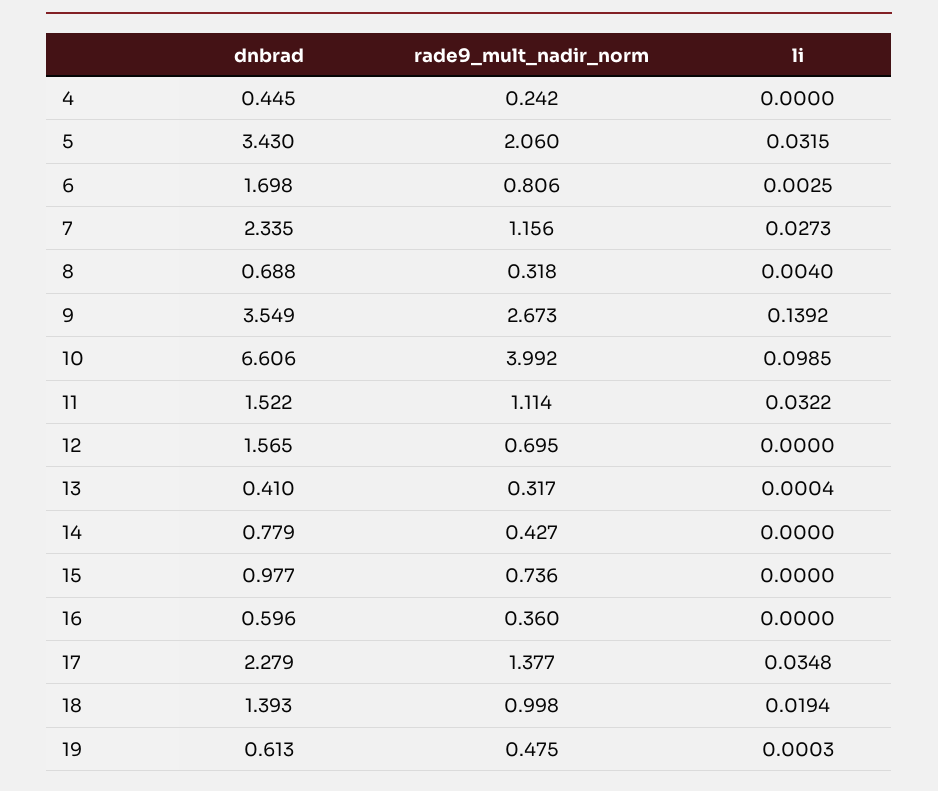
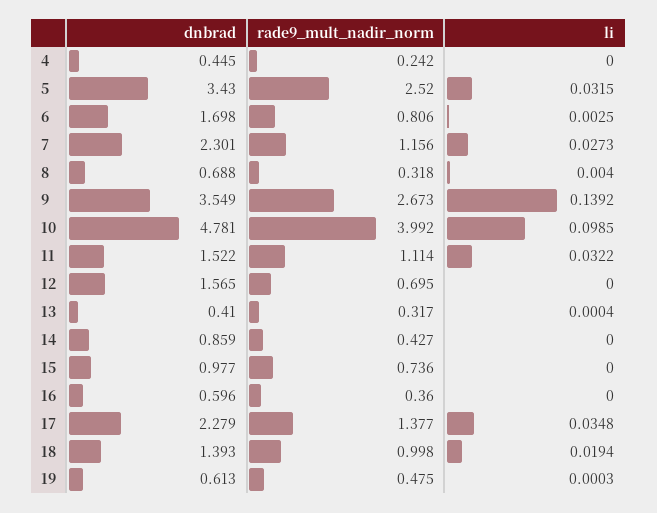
rade9_mult_nadir_norm, 5: 2.06 -> 2.52
dnbrad, 7: 2.335 -> 2.301
dnbrad, 10: 6.606 -> 4.781
dnbrad, 14: 0.779 -> 0.859

